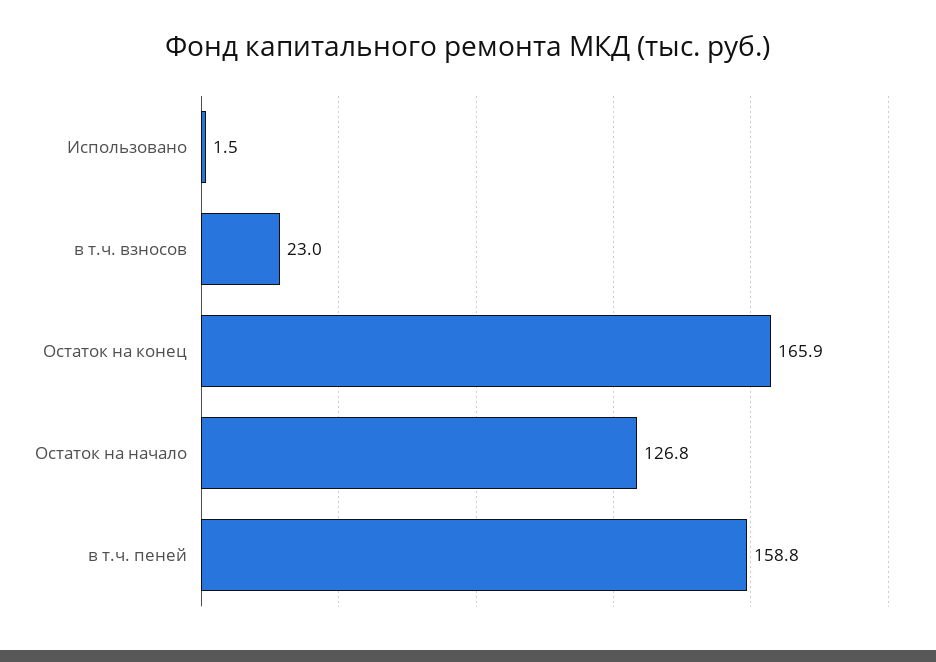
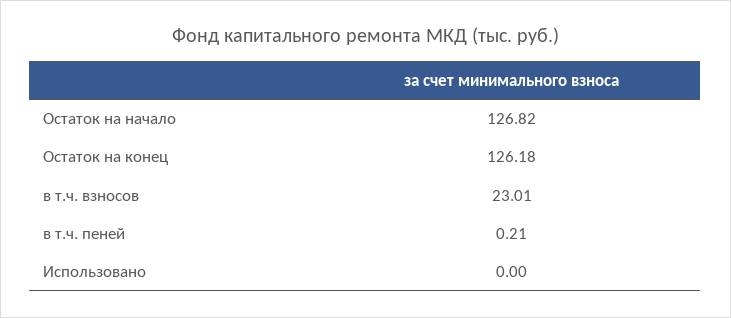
Использовано: 1.5 -> 0
Остаток на конец: 165.9 -> 126.18
в т.ч. пеней: 158.8 -> 0.21

